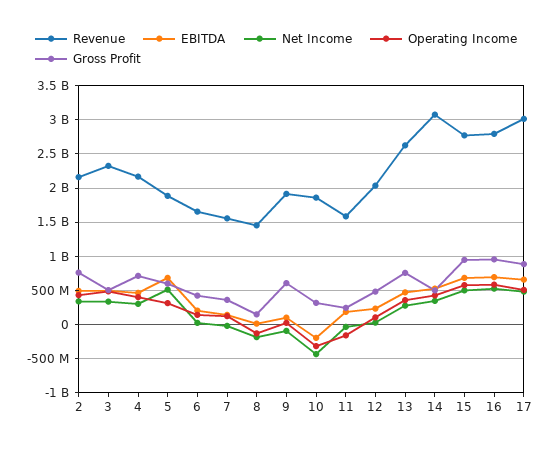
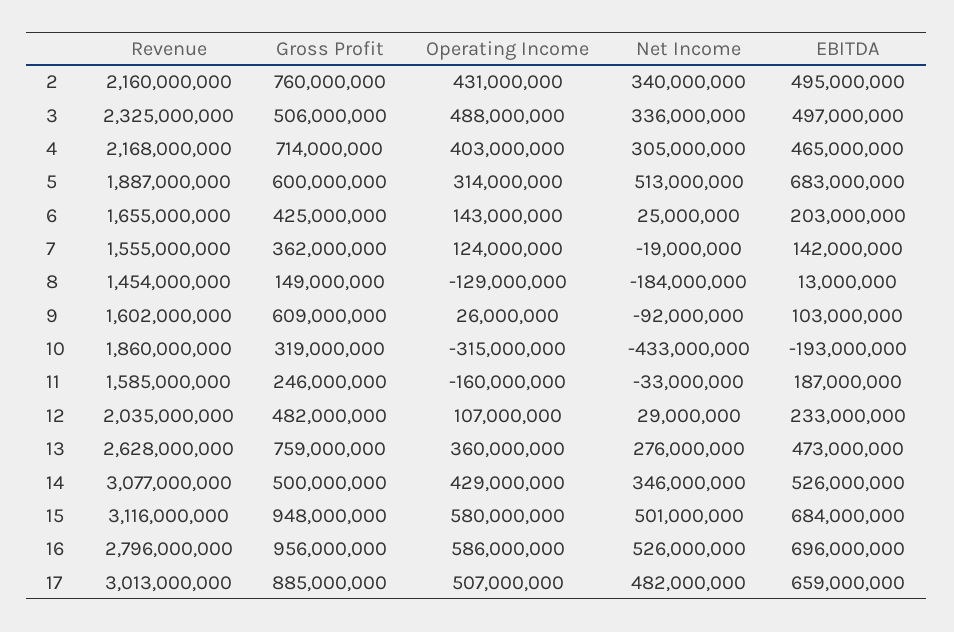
Revenue, 9: 1900000000 -> 1602000000
Revenue, 15: 2800000000 -> 3116000000

